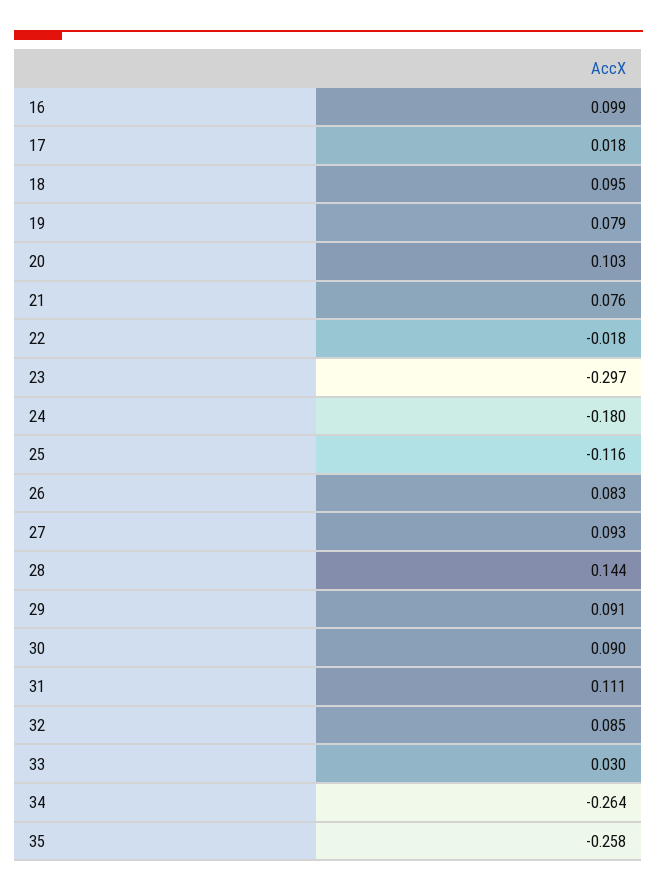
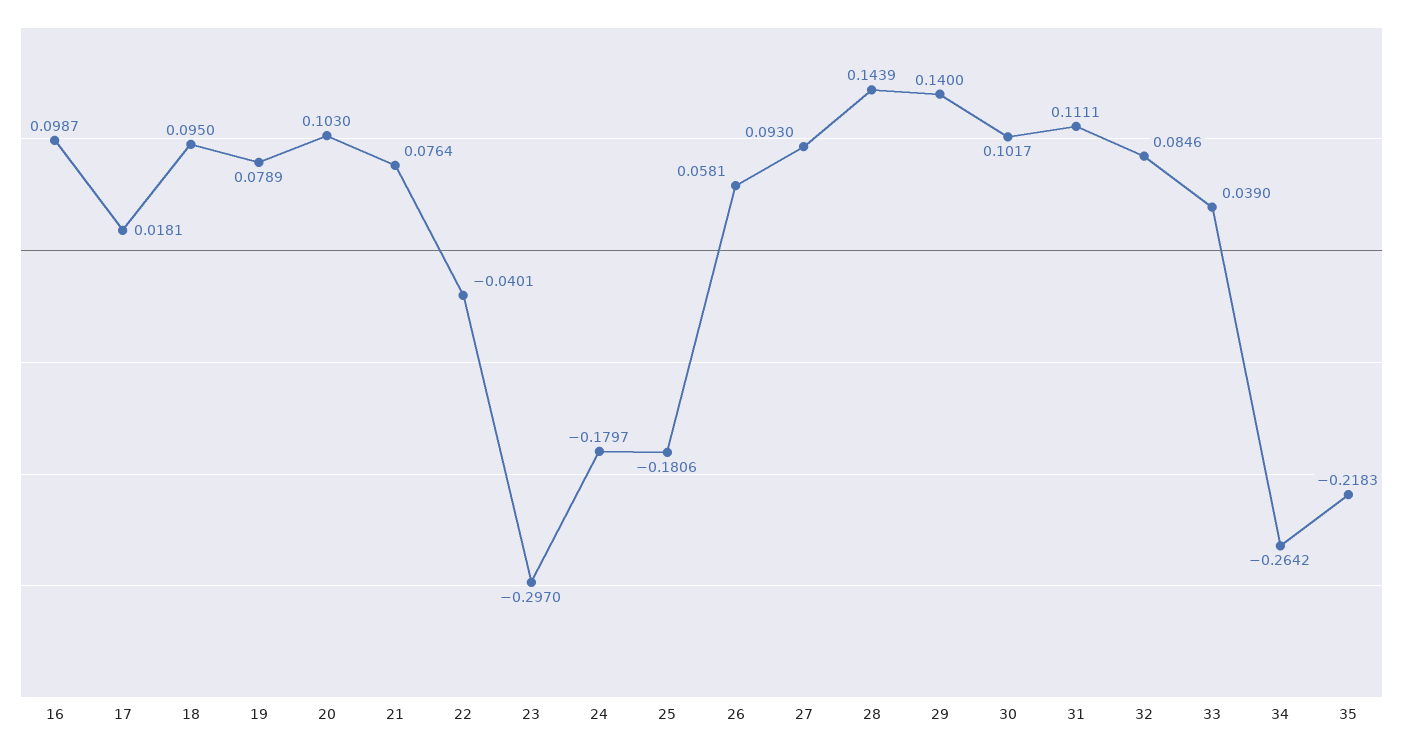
22: -0.018 -> -0.0401
25: -0.116 -> -0.1806
26: 0.083 -> 0.0581
29: 0.091 -> 0.14
30: 0.09 -> 0.1017
33: 0.03 -> 0.039
35: -0.258 -> -0.2183

